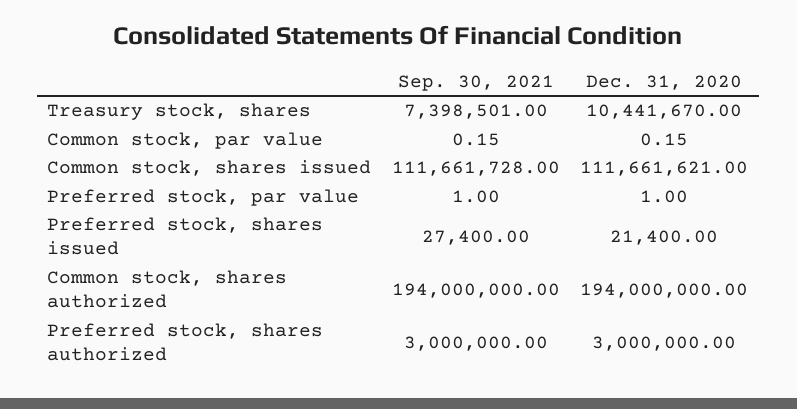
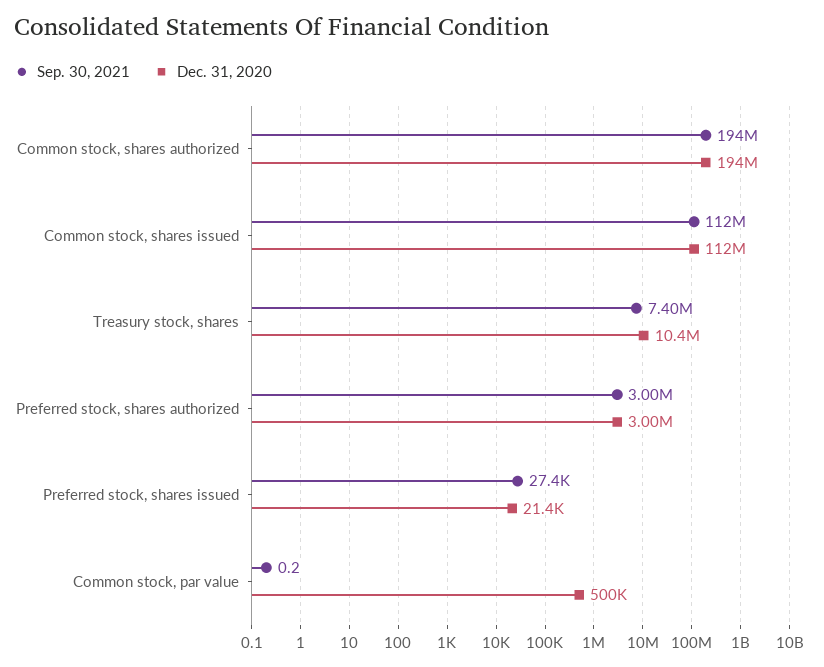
Dec. 31, 2020, Common stock, par value: 0.15 -> 500000
Sep. 30, 2021, Preferred stock, par value: 1 -> none
Dec. 31, 2020, Preferred stock, par value: 1 -> none

